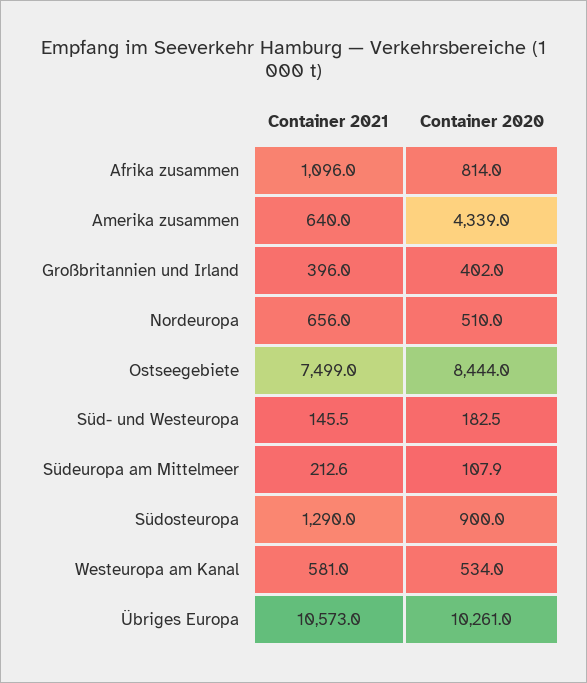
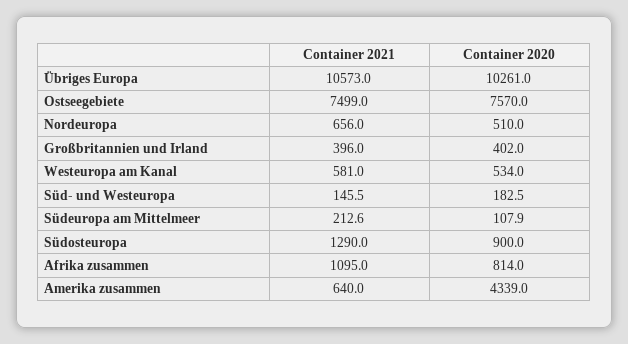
Container 2021, Afrika zusammen: 1096 -> 1095
Container 2020, Ostseegebiete: 8444 -> 7570

